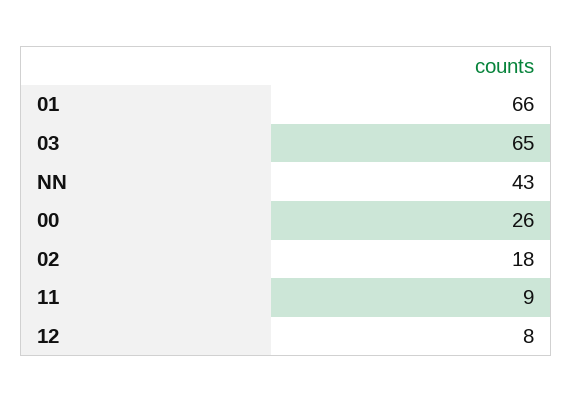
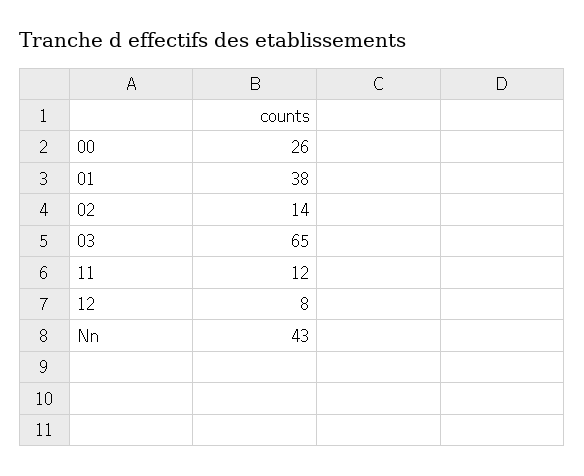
01: 66 -> 38
02: 18 -> 14
11: 9 -> 12

